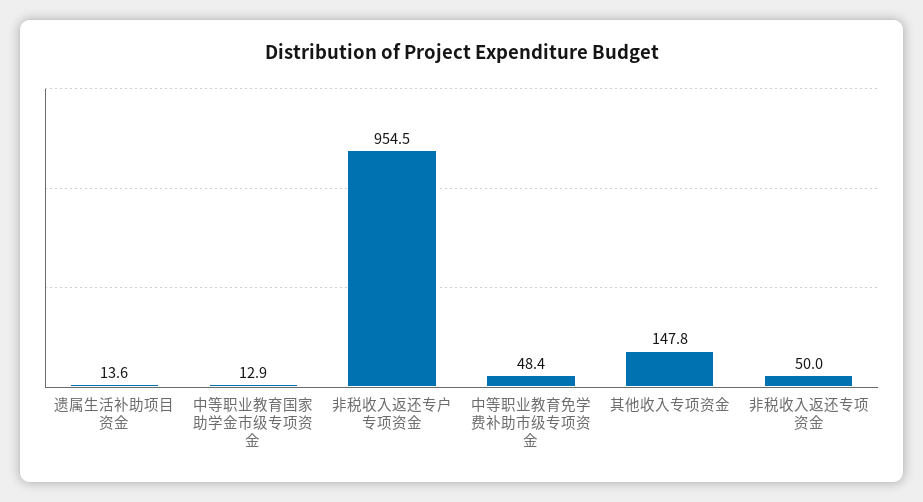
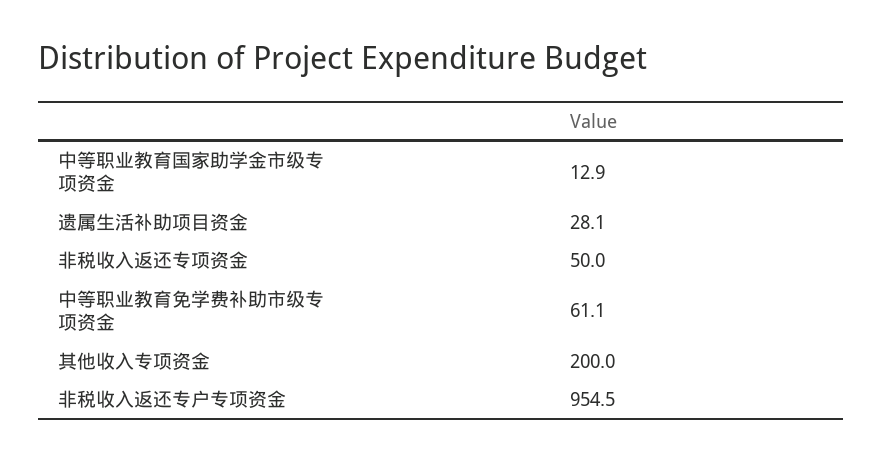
遗属生活补助项目资金: 13.6 -> 28.1
中等职业教育免学费补助市级专项资金: 48.4 -> 61.1
其他收入专项资金: 147.8 -> 200

